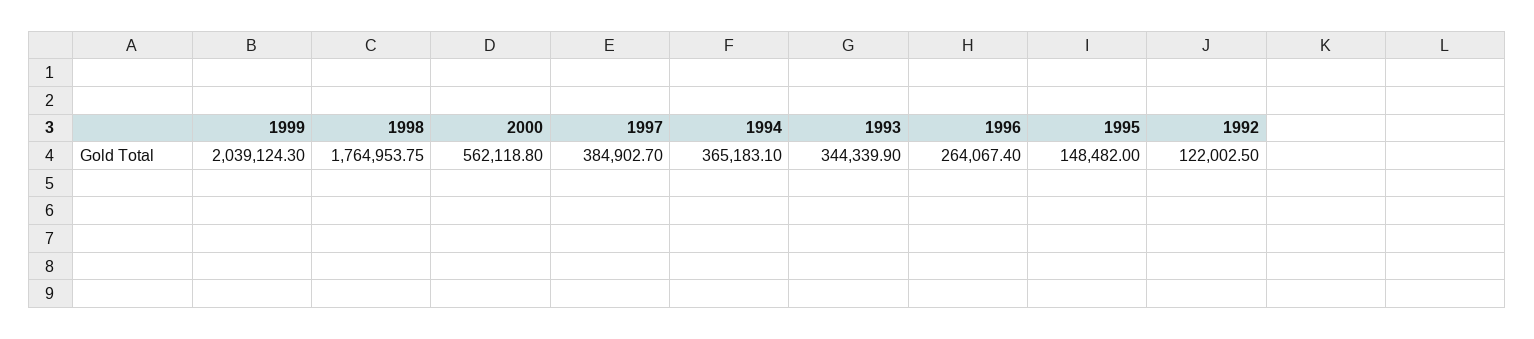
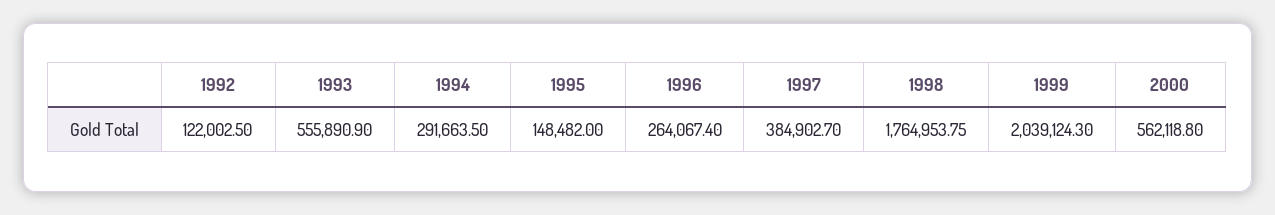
1994: 365183.1 -> 291663.5
1993: 344339.9 -> 555890.9

